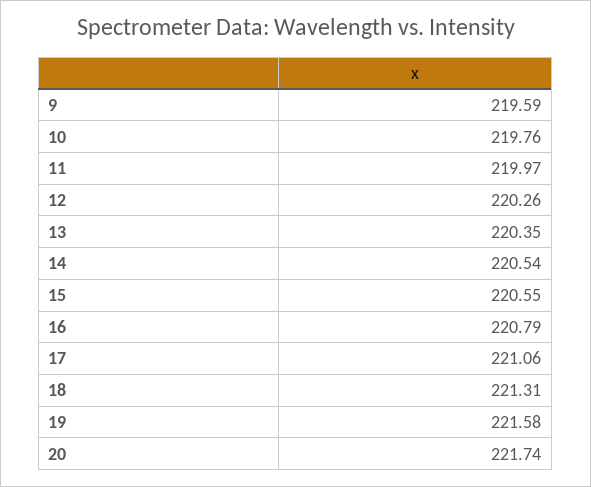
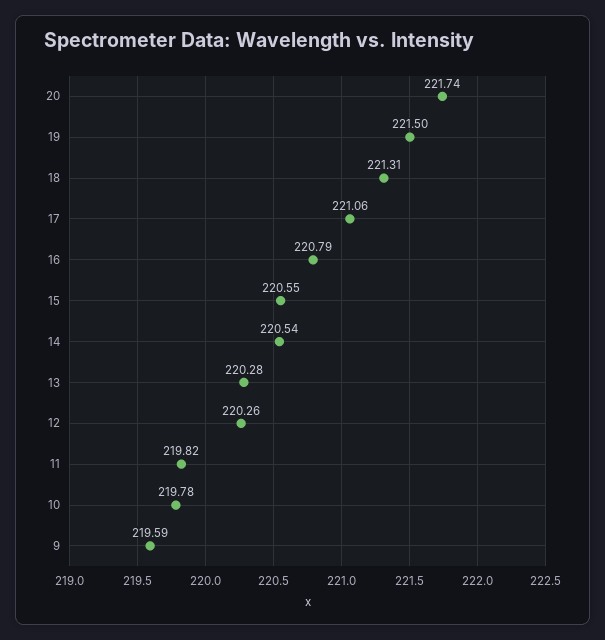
10: 219.76 -> 219.78
11: 219.97 -> 219.82
13: 220.35 -> 220.28
19: 221.58 -> 221.5

